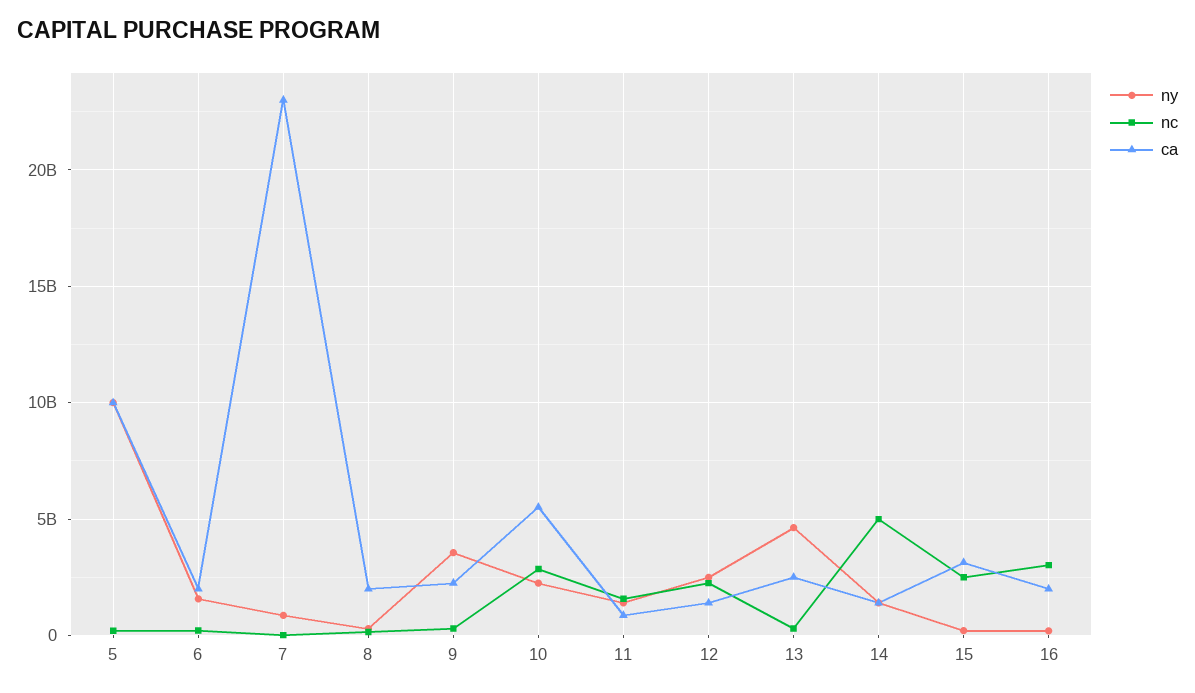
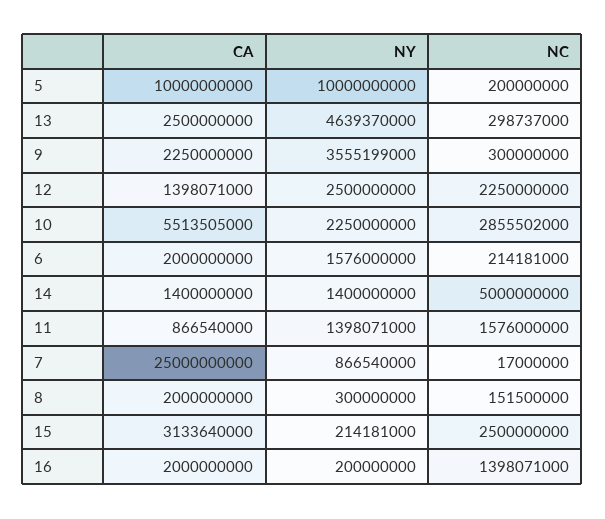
ca, 7: 23000000000 -> 25000000000
nc, 16: 3000000000 -> 1398071000

